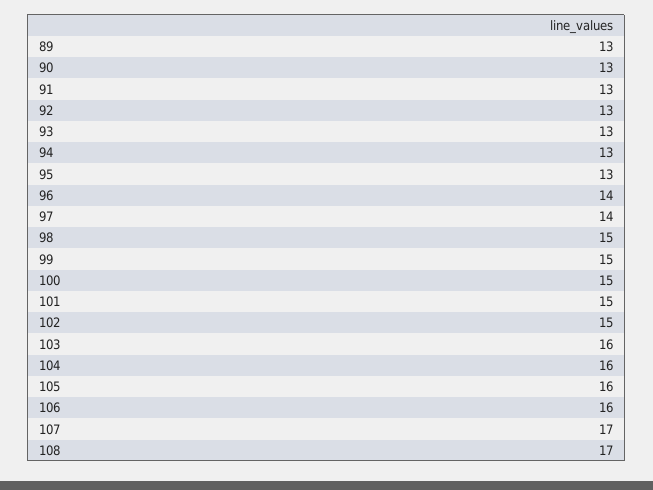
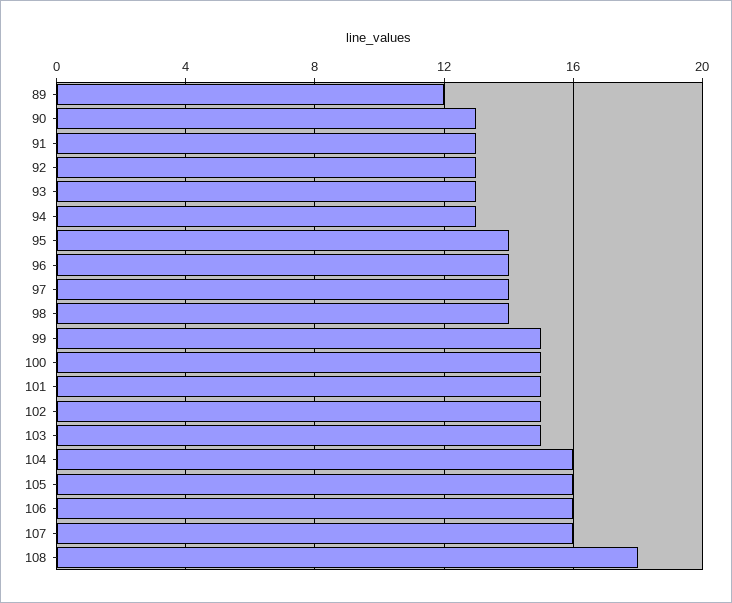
89: 13 -> 12
95: 13 -> 14
98: 15 -> 14
103: 16 -> 15
107: 17 -> 16
108: 17 -> 18

